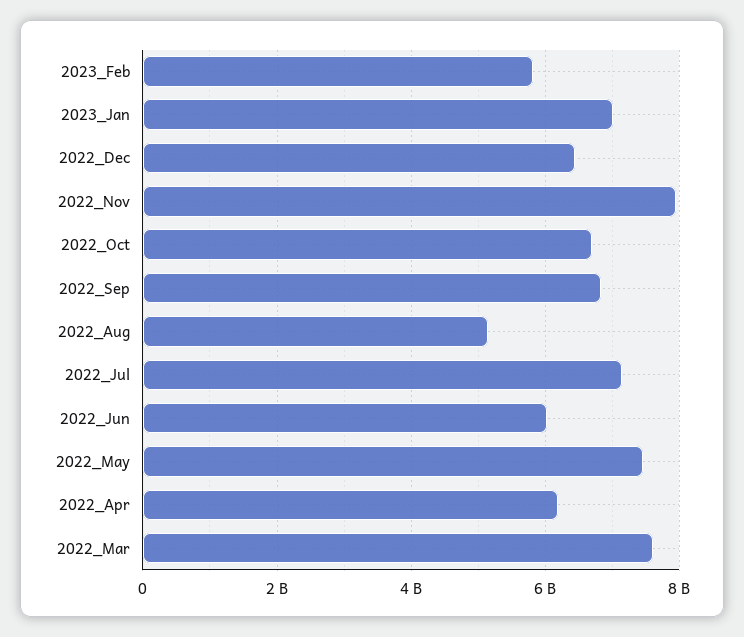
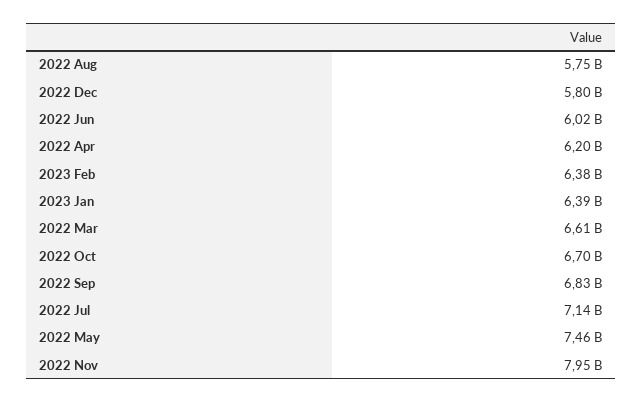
2023_Feb: 5800000000 -> 6380000000
2023_Jan: 7000000000 -> 6390000000
2022_Dec: 6400000000 -> 5800000000
2022_Aug: 5200000000 -> 5750000000
2022_Mar: 7600000000 -> 6610000000

